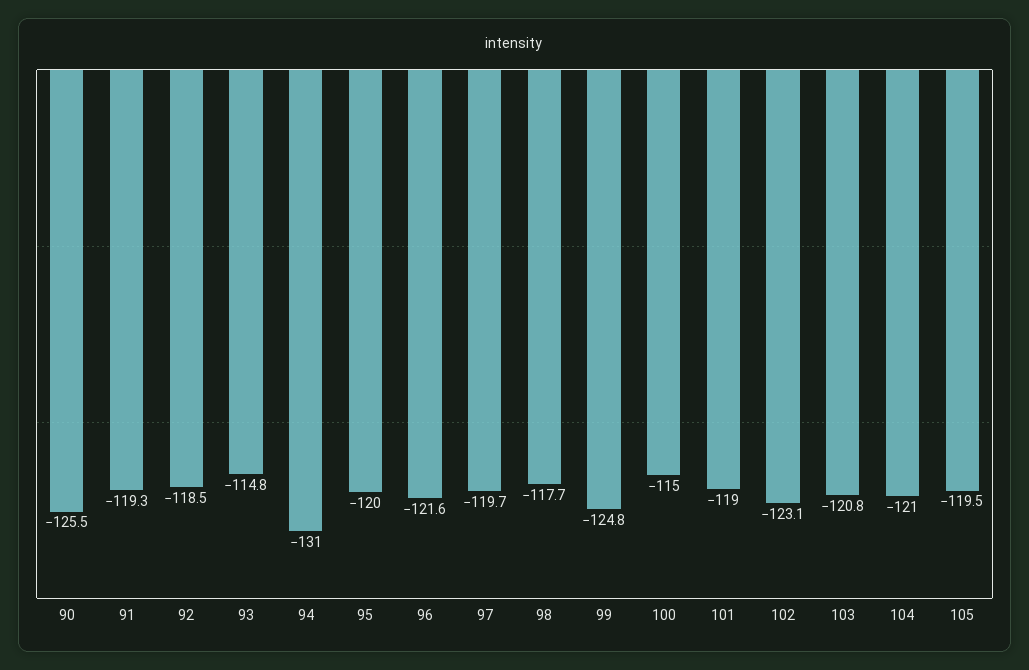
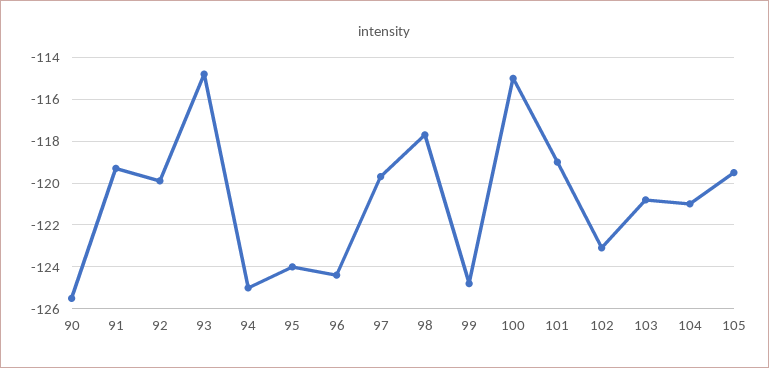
92: -118.5 -> -120
94: -131 -> -125
95: -120 -> -124
96: -121.6 -> -124.5

